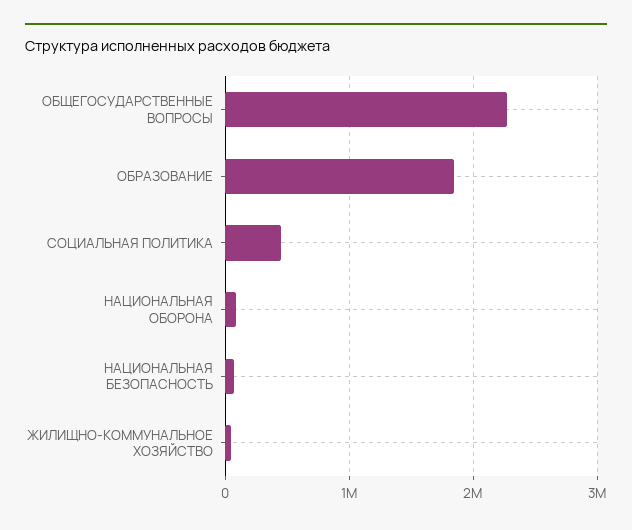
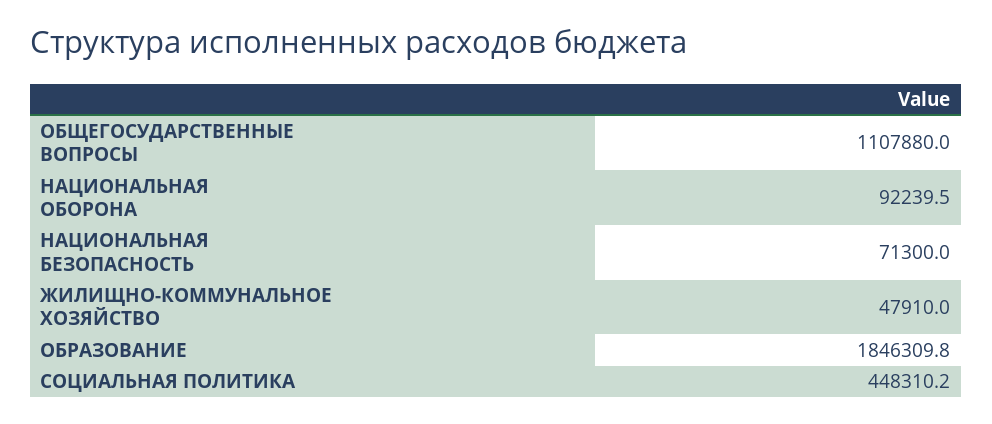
ОБЩЕГОСУДАРСТВЕННЫЕ ВОПРОСЫ: 2300000 -> 1107880

